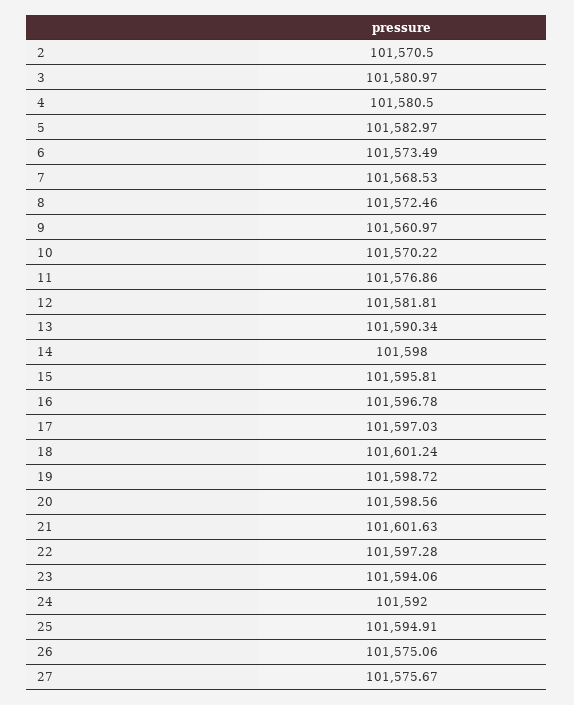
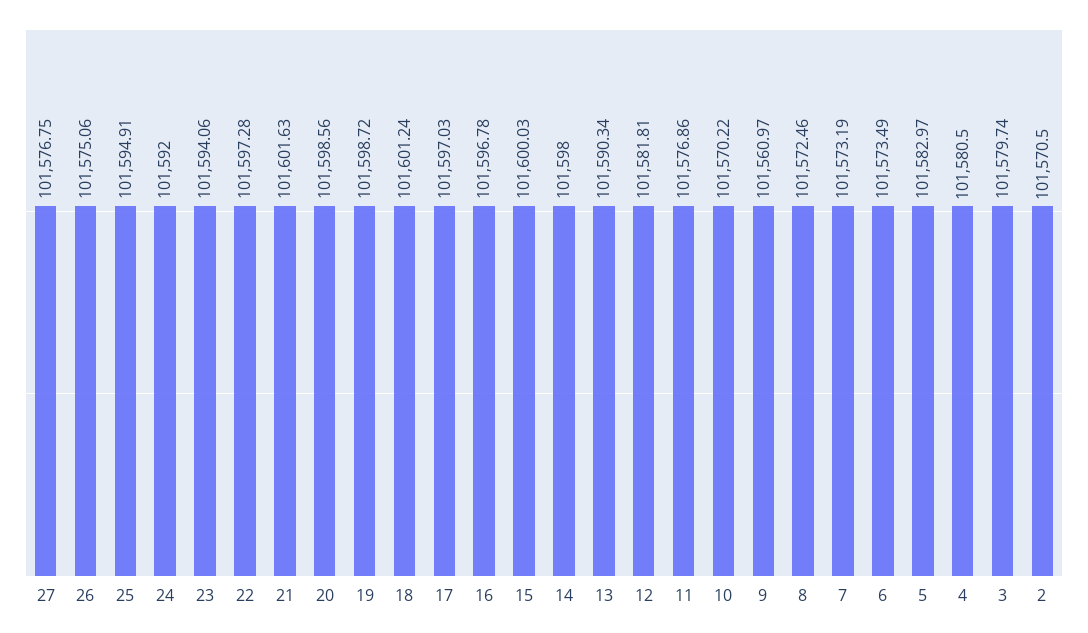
3: 101580.97 -> 101579.74
7: 101568.53 -> 101573.19
15: 101595.81 -> 101600.03
27: 101575.67 -> 101576.75

